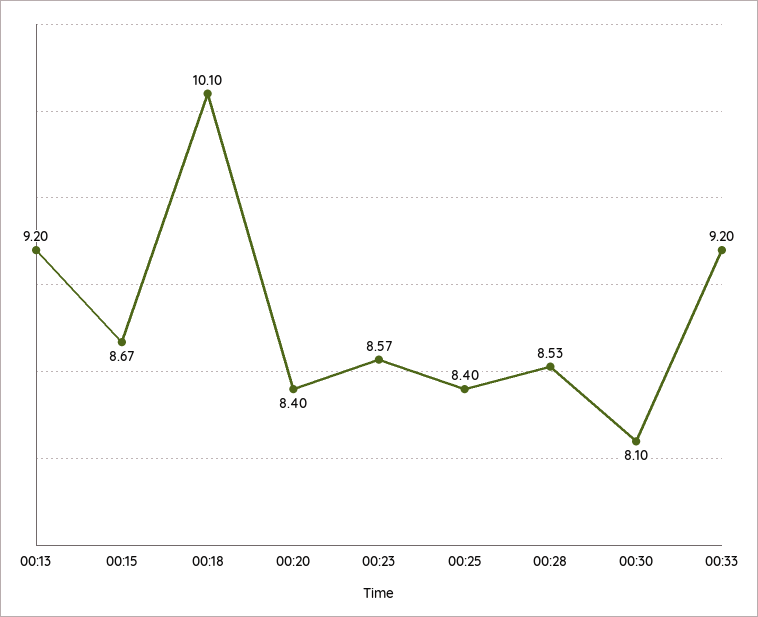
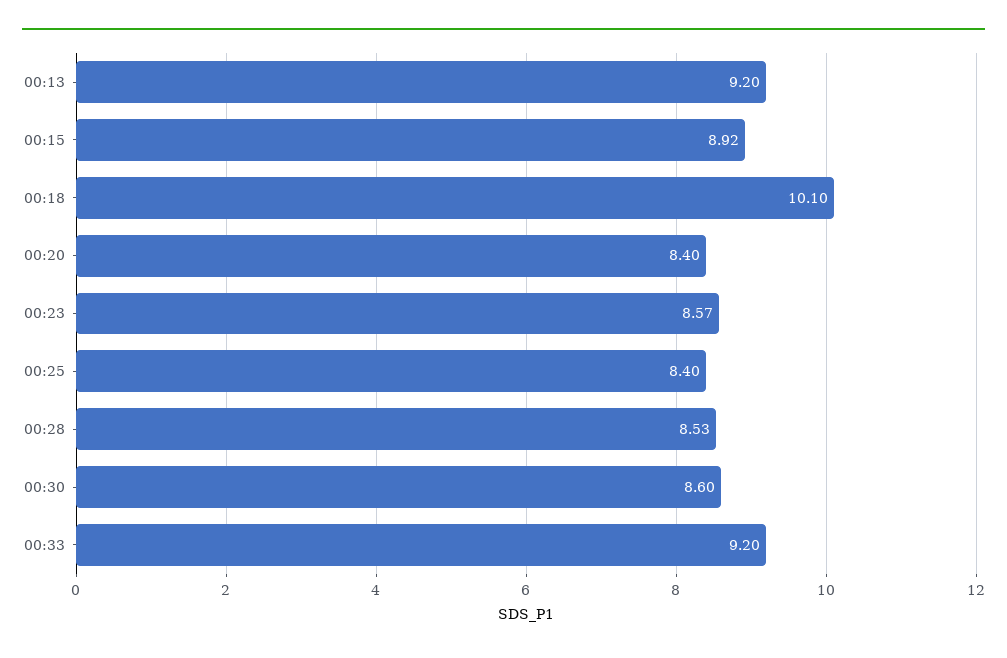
00:15: 8.67 -> 8.92
00:30: 8.1 -> 8.6

